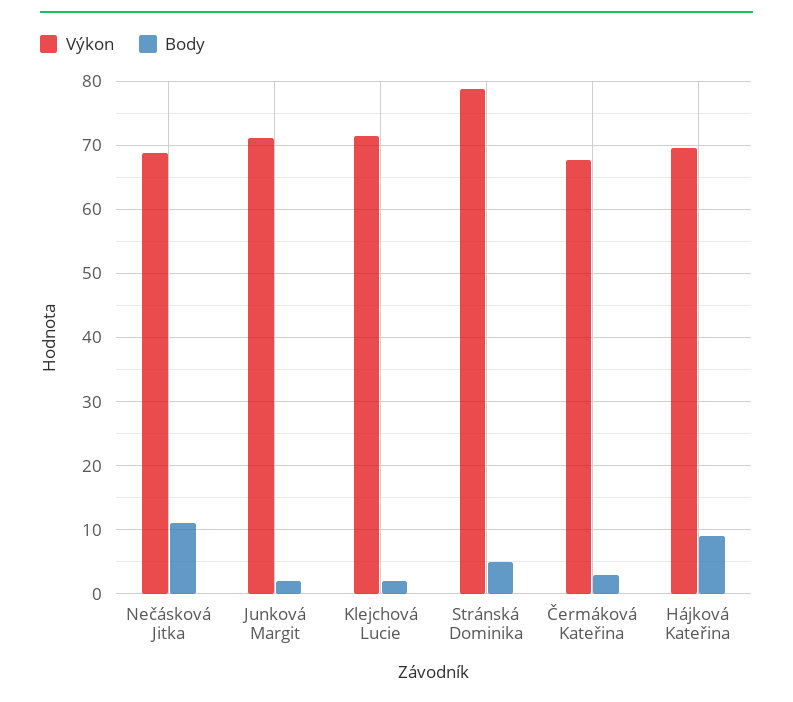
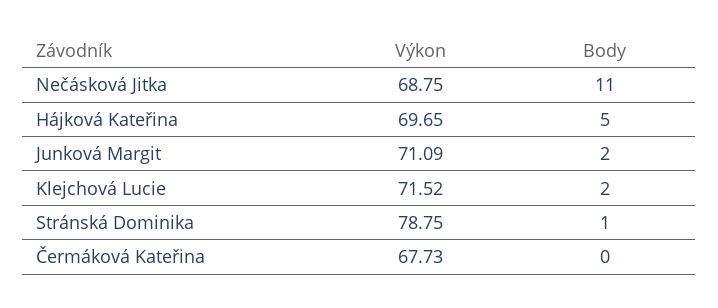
Body, Stránská Dominika: 5 -> 1
Body, Čermáková Kateřina: 3 -> 0
Body, Hájková Kateřina: 9 -> 5

